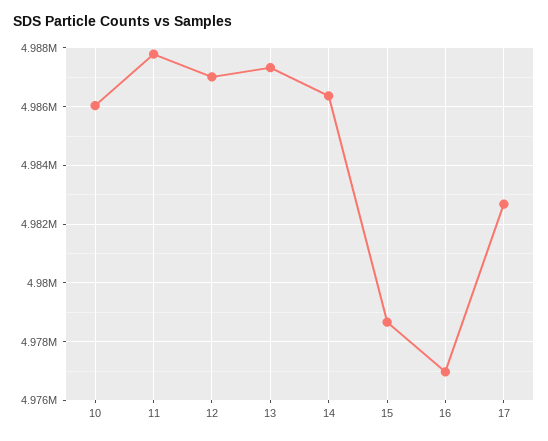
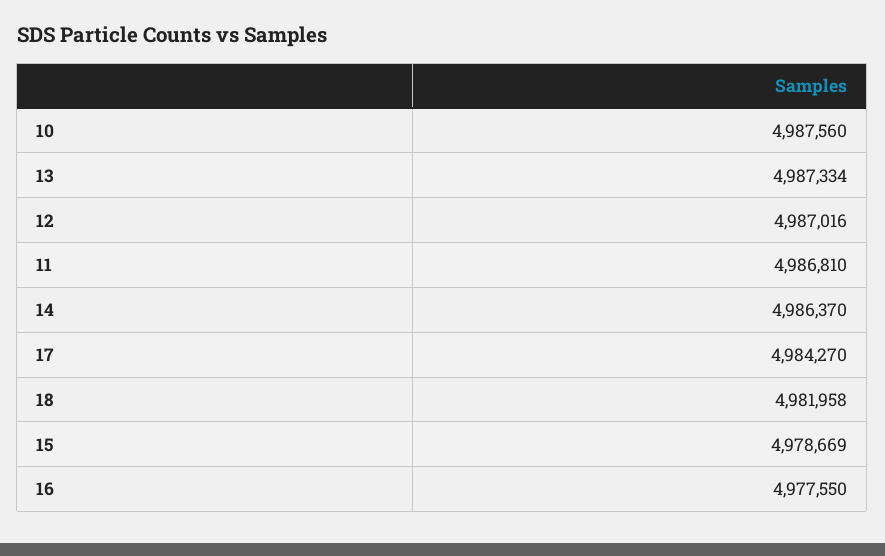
10: 4986000 -> 4987560
11: 4987750 -> 4986810
16: 4977000 -> 4977550
17: 4982750 -> 4984270
18: none -> 4981958

